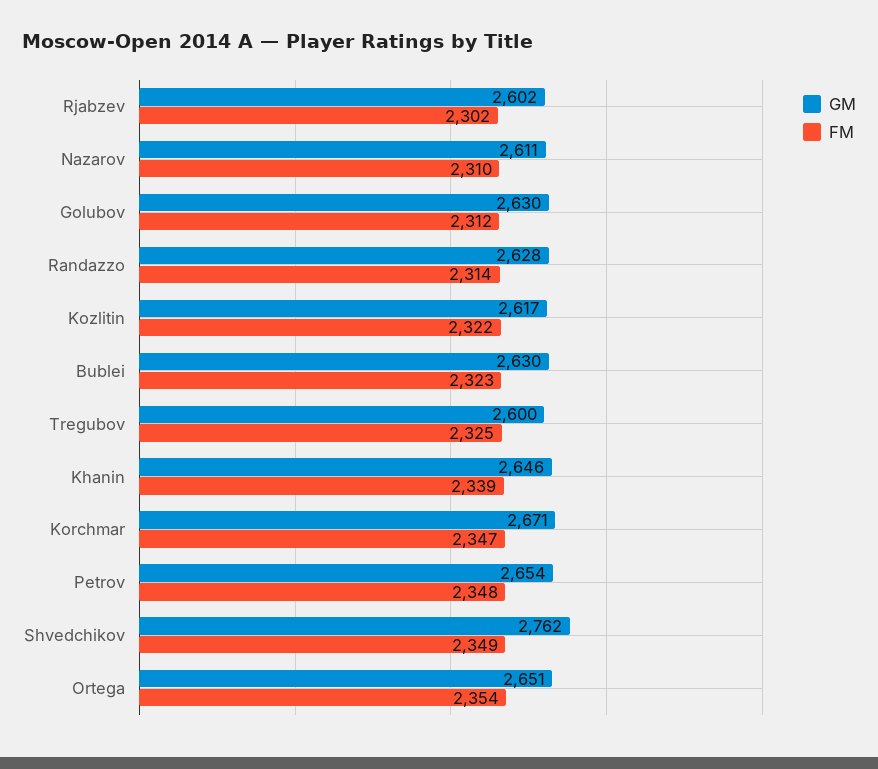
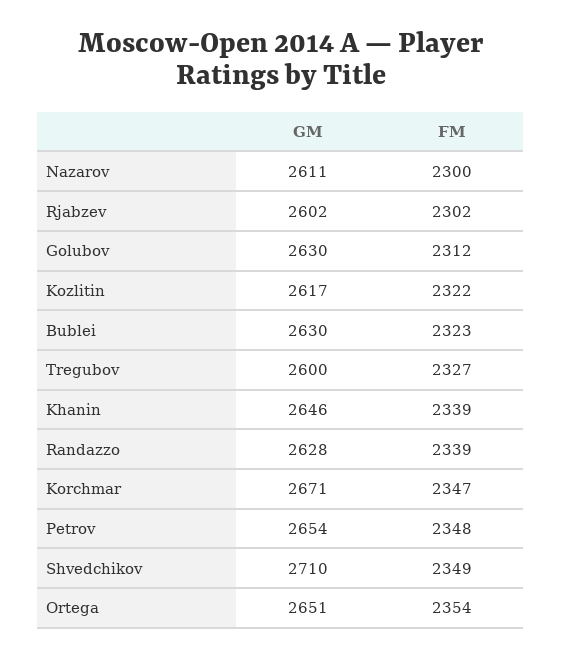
FM, Nazarov: 2310 -> 2300
FM, Randazzo: 2314 -> 2339
FM, Tregubov: 2325 -> 2327
GM, Shvedchikov: 2762 -> 2710

